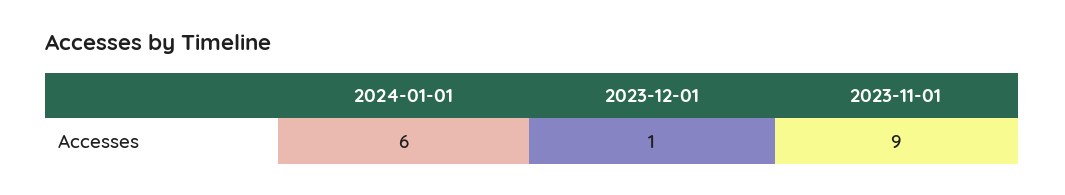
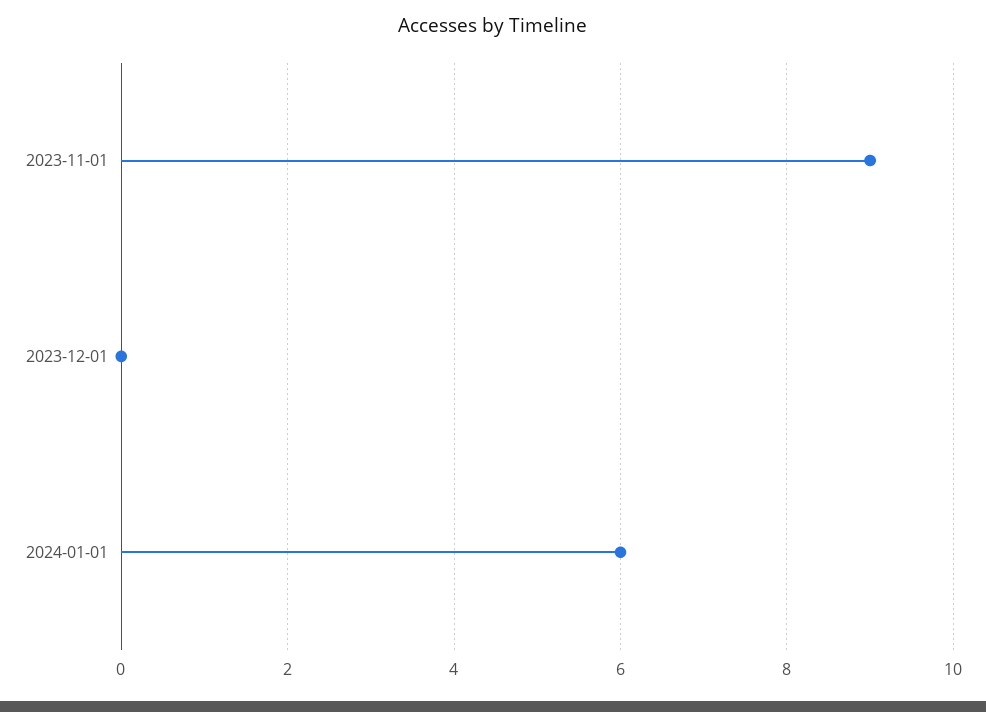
2023-12-01: 1 -> 0

